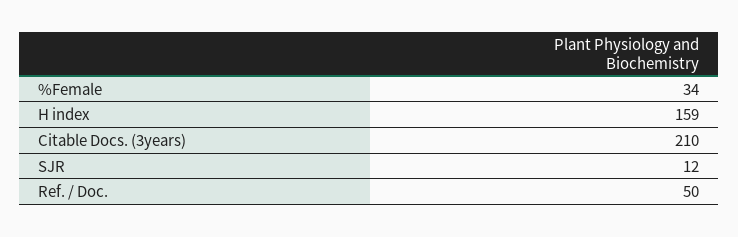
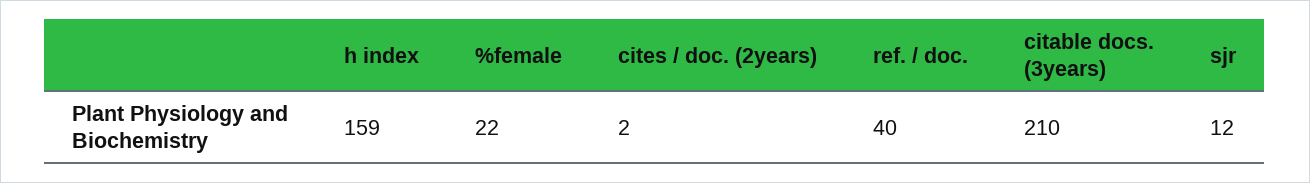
%Female: 34 -> 22
Ref. / Doc.: 50 -> 40
cites / doc. (2years): none -> 2

